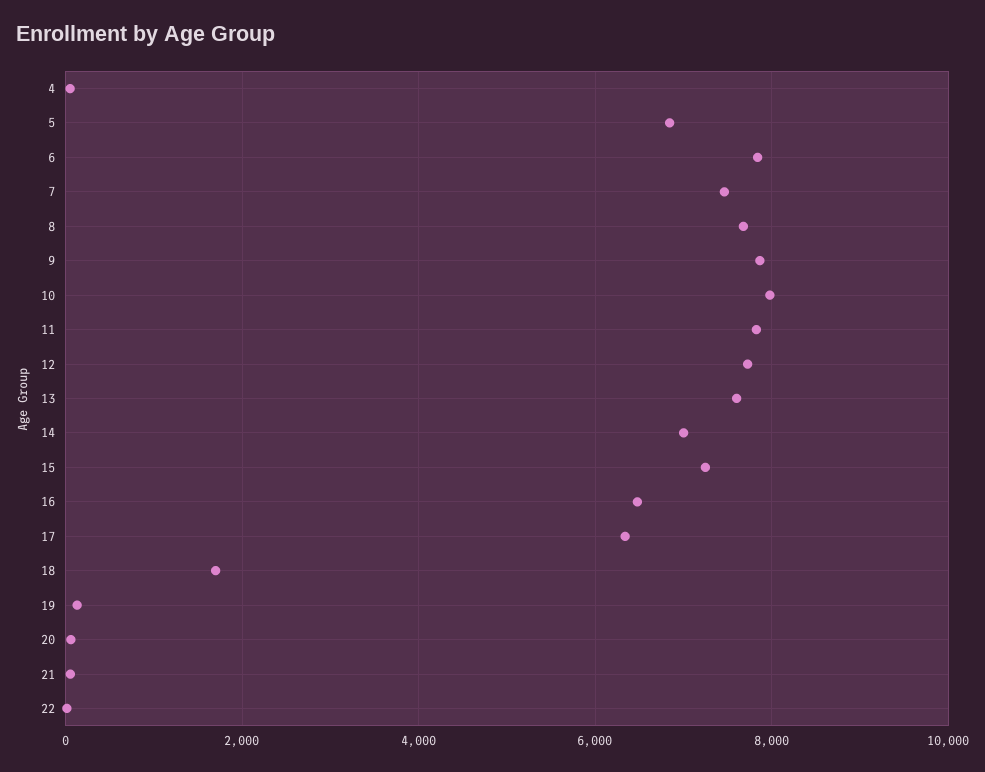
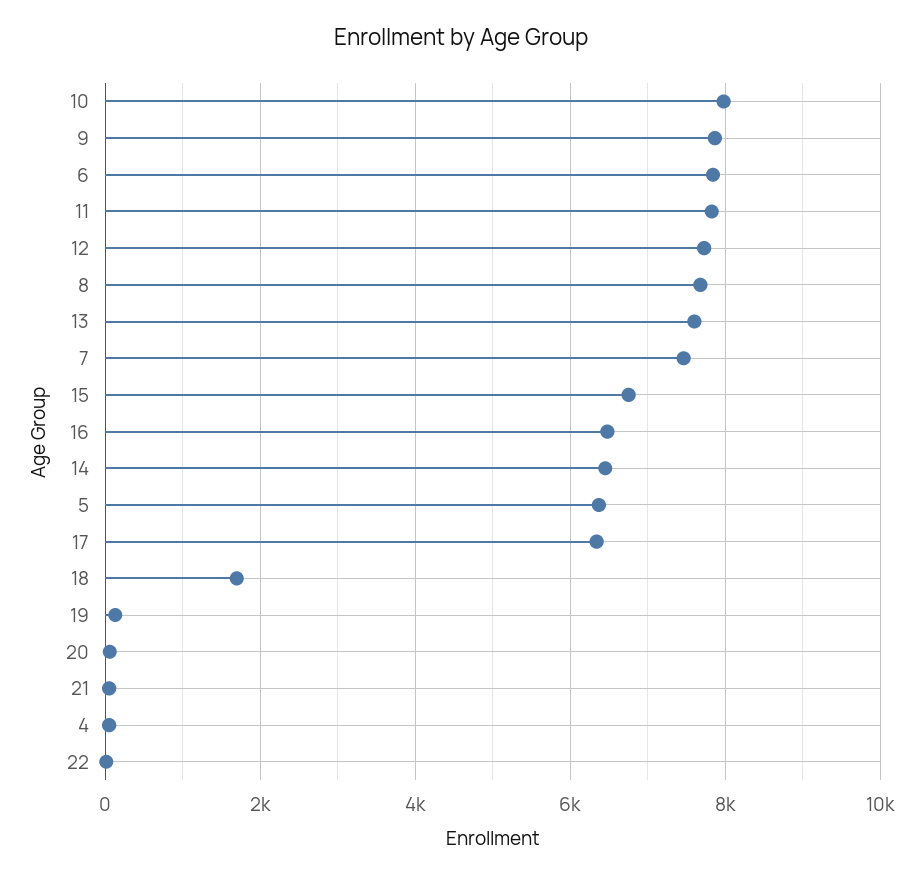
5: 6800 -> 6400
14: 7000 -> 6400
15: 7200 -> 6800

